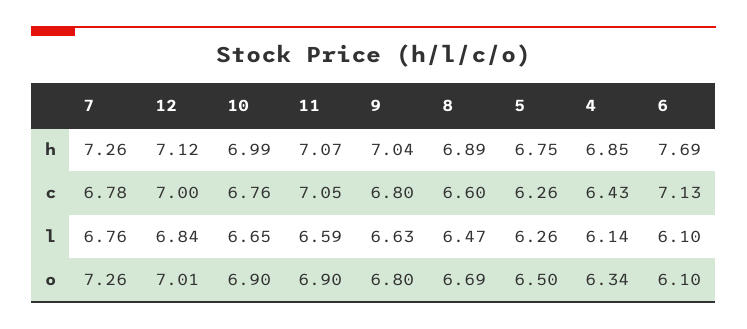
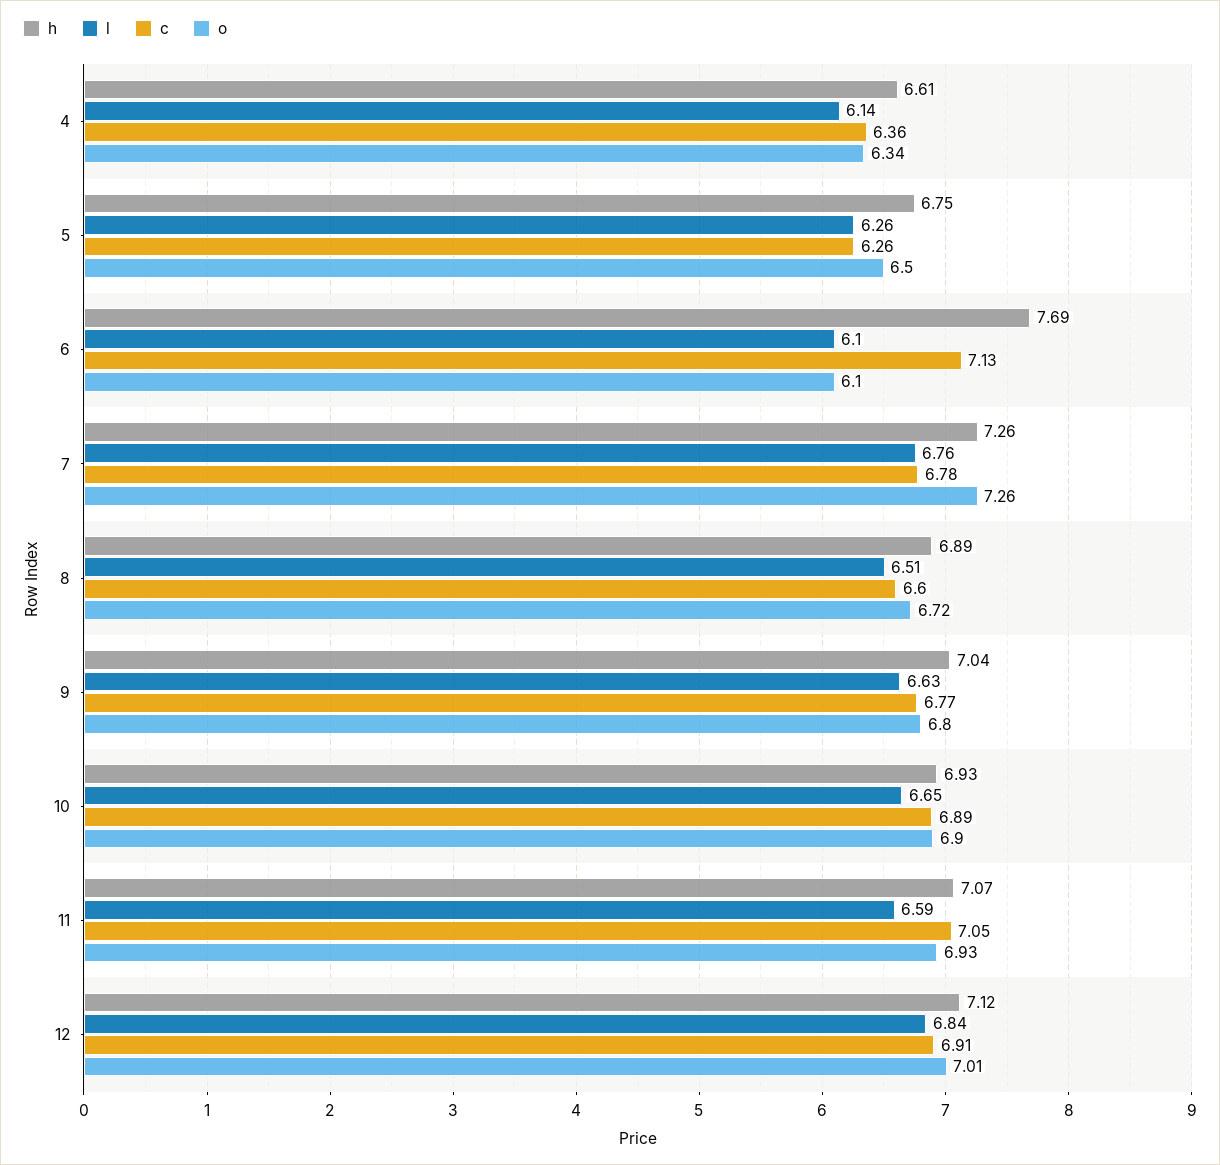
h, 10: 6.99 -> 6.93
h, 4: 6.85 -> 6.61
c, 12: 7 -> 6.91
c, 10: 6.76 -> 6.89
c, 9: 6.8 -> 6.77
c, 4: 6.43 -> 6.36
l, 8: 6.47 -> 6.51
o, 11: 6.9 -> 6.93
o, 8: 6.69 -> 6.72

